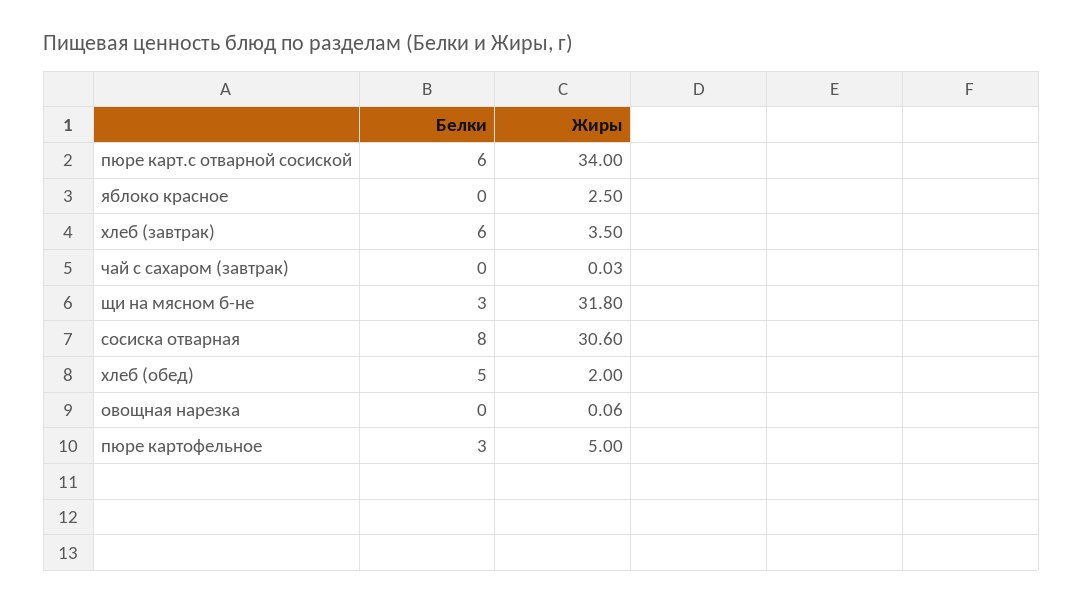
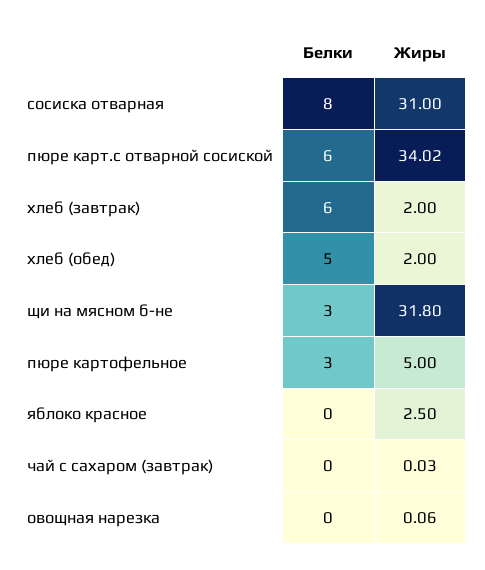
Жиры, пюре карт.с отварной сосиской: 34 -> 34.02
Жиры, хлеб (завтрак): 3.5 -> 2
Жиры, сосиска отварная: 30.6 -> 31

